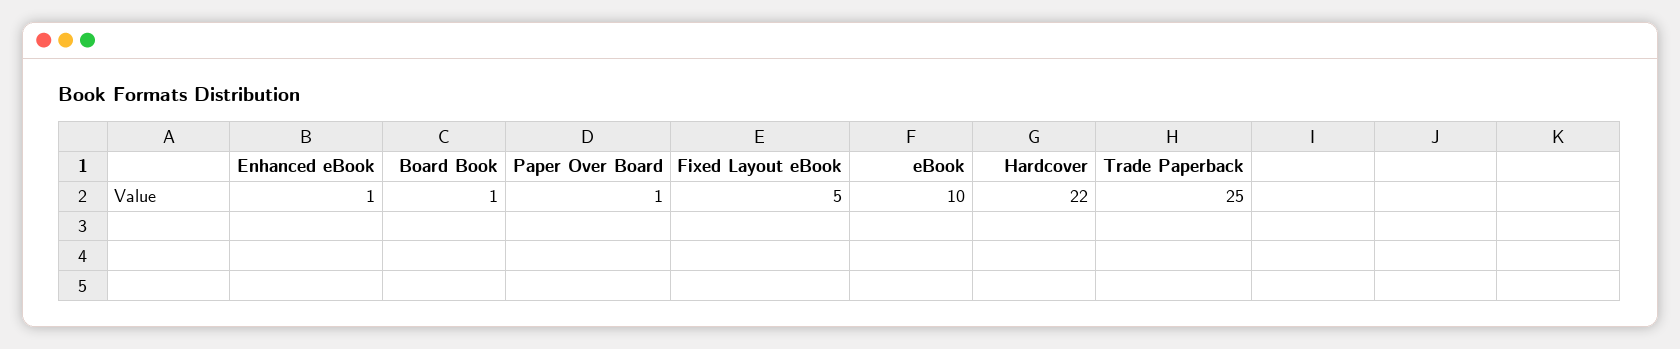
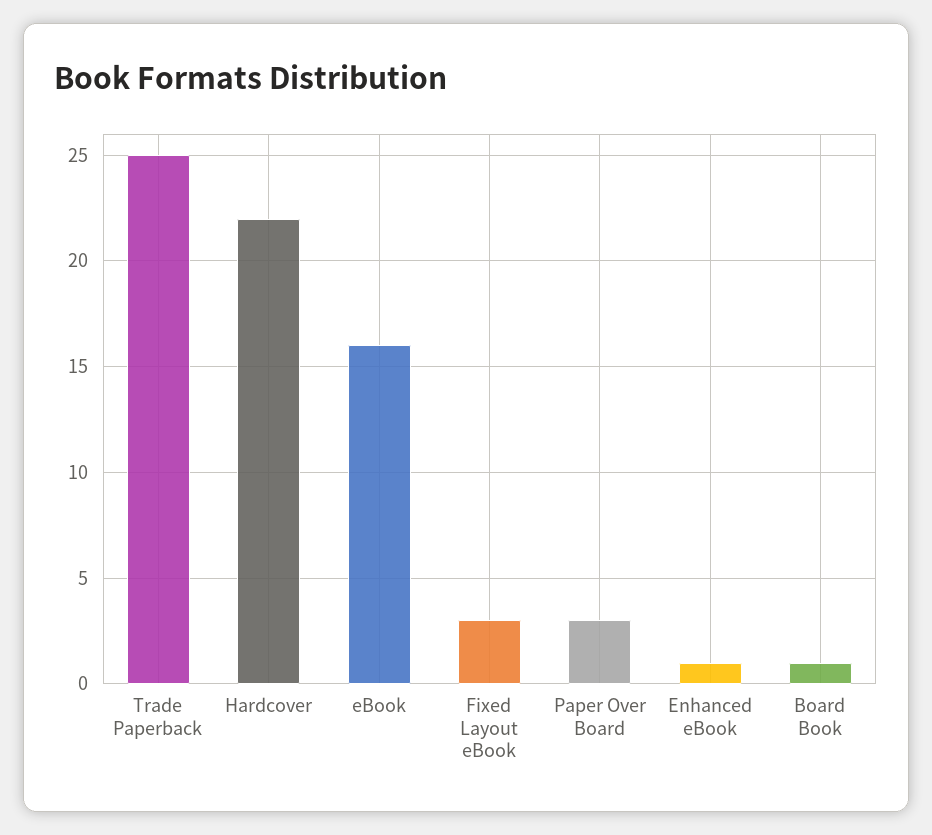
Paper Over Board: 1 -> 3
Fixed Layout eBook: 5 -> 3
eBook: 10 -> 16

